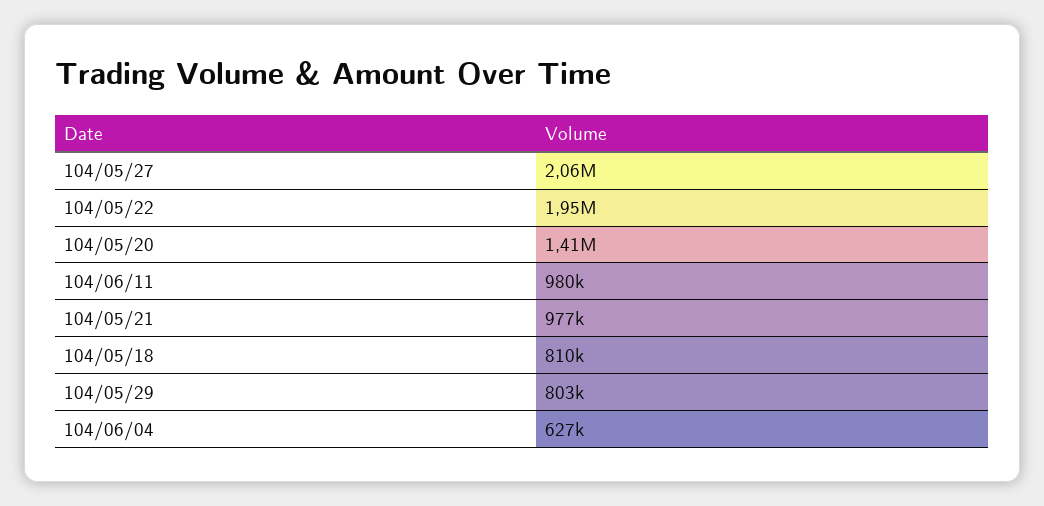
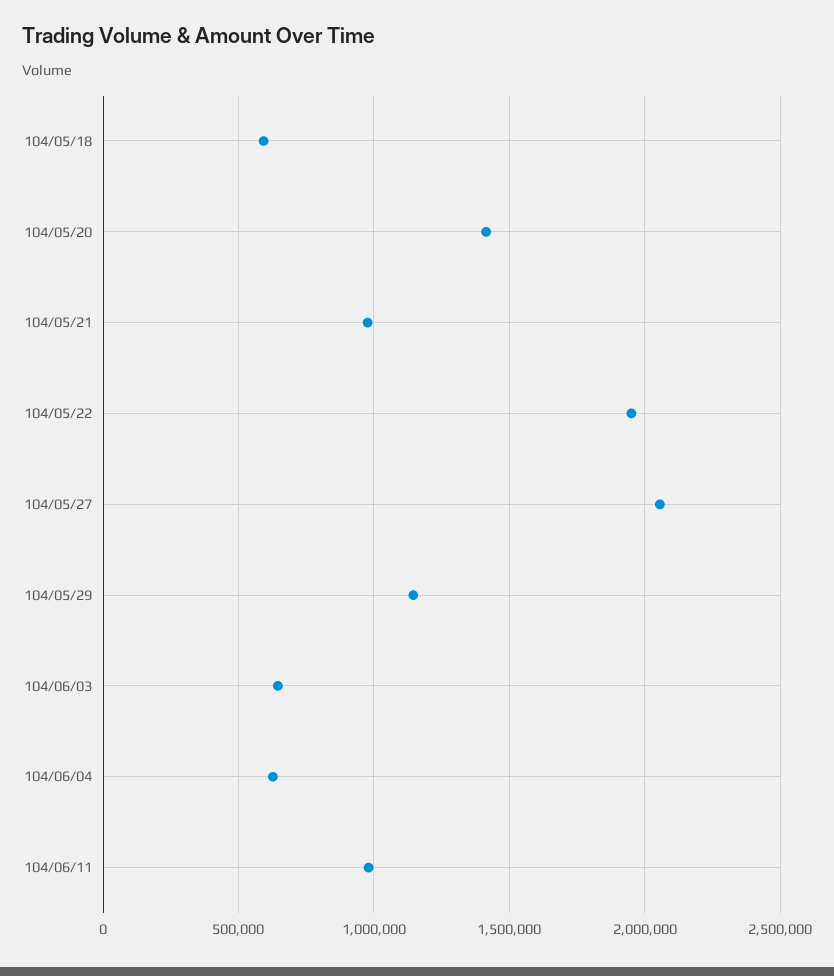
104/05/18: 810000 -> 600000
104/05/29: 803000 -> 1150000
104/06/03: none -> 650000

